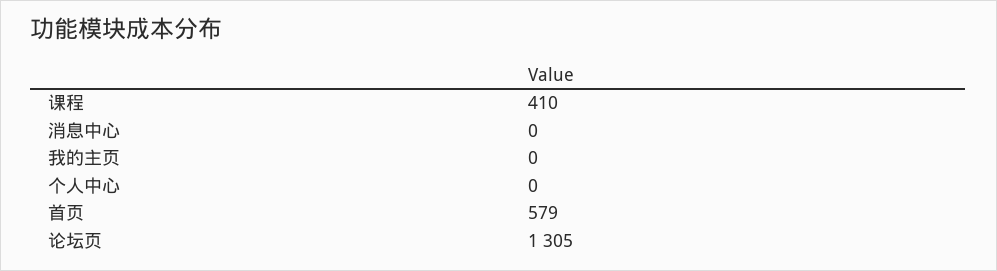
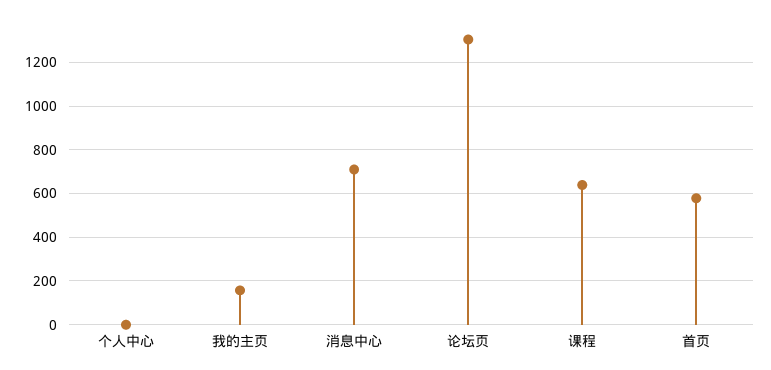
课程: 410 -> 650
消息中心: 0 -> 700
我的主页: 0 -> 150

